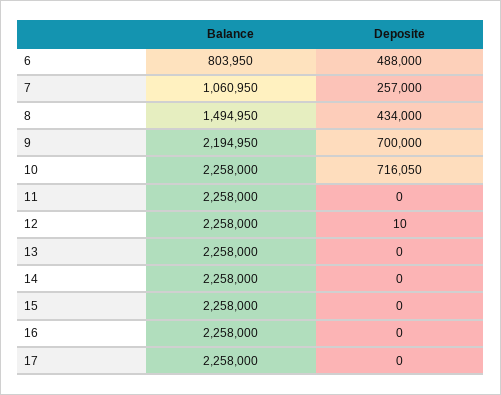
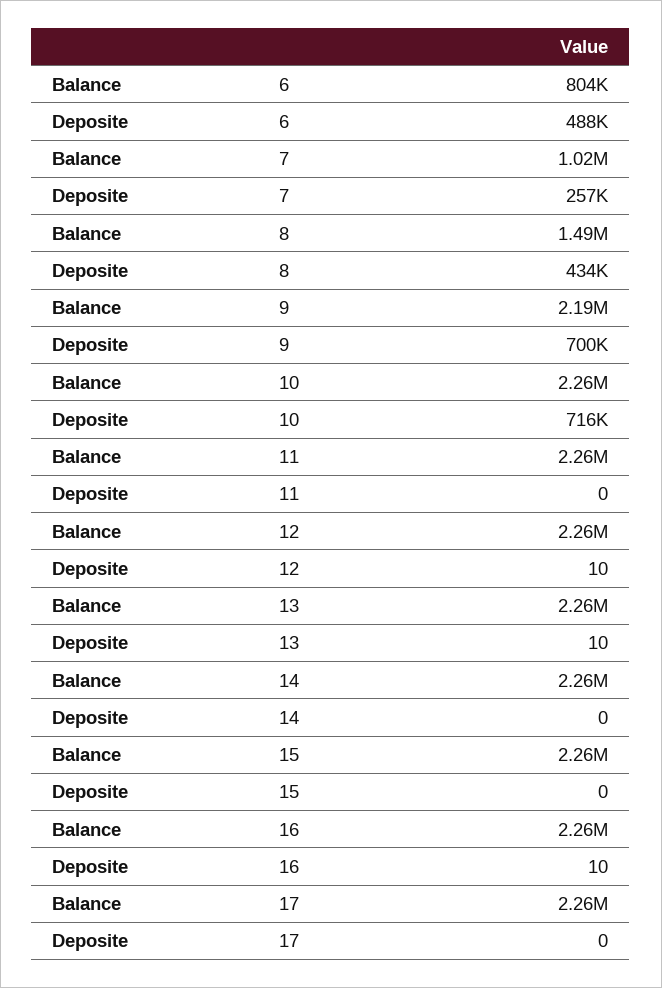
Balance, 7: 1060950 -> 1020000
Deposite, 13: 0 -> 10
Deposite, 16: 0 -> 10

